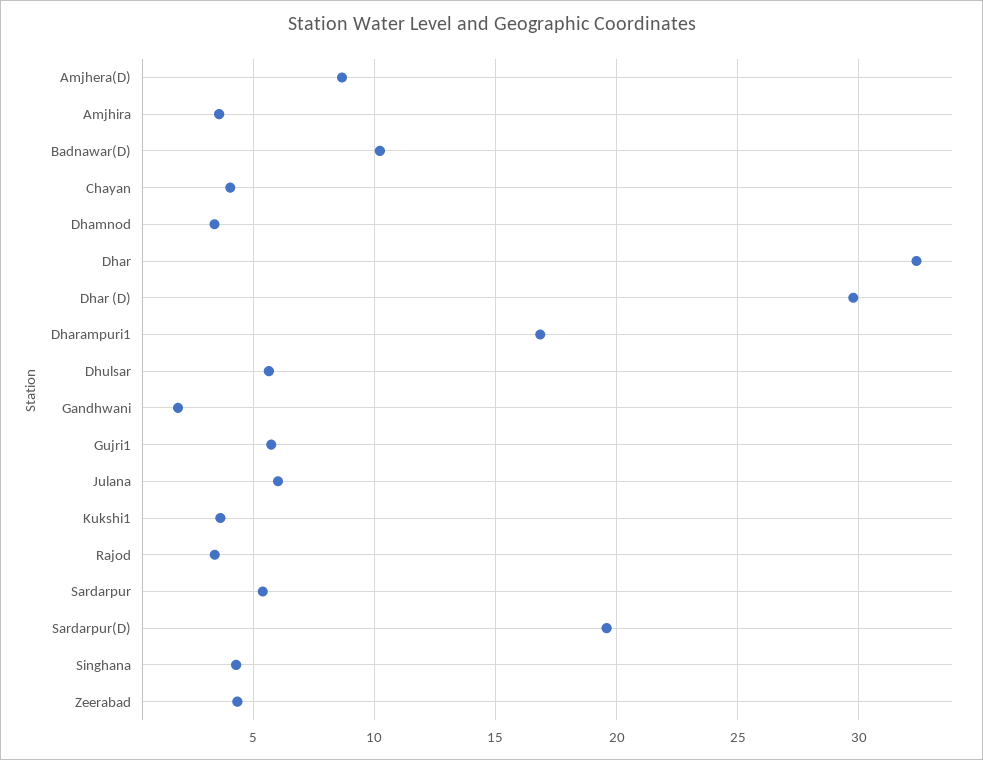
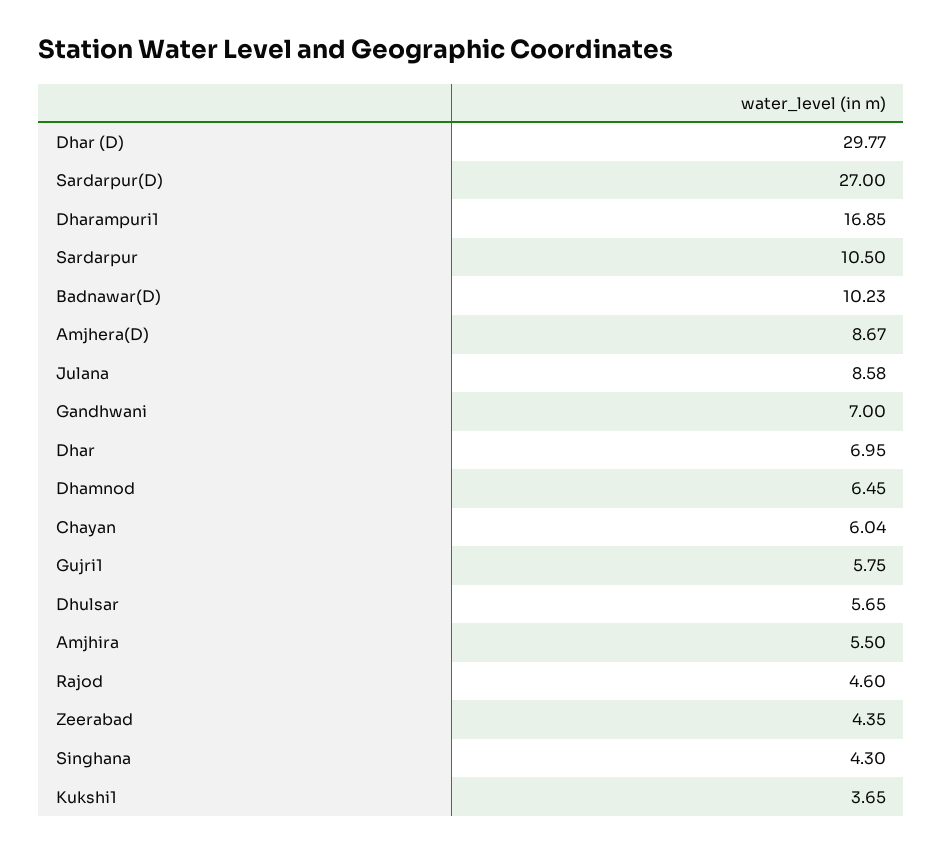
Amjhira: 3.5 -> 5.5
Chayan: 4 -> 6.04
Dhamnod: 3.5 -> 6.45
Dhar: 32.5 -> 6.95
Gandhwani: 2 -> 7
Julana: 6 -> 8.58
Rajod: 3.5 -> 4.6
Sardarpur: 5.5 -> 10.5
Sardarpur(D): 19.5 -> 27

